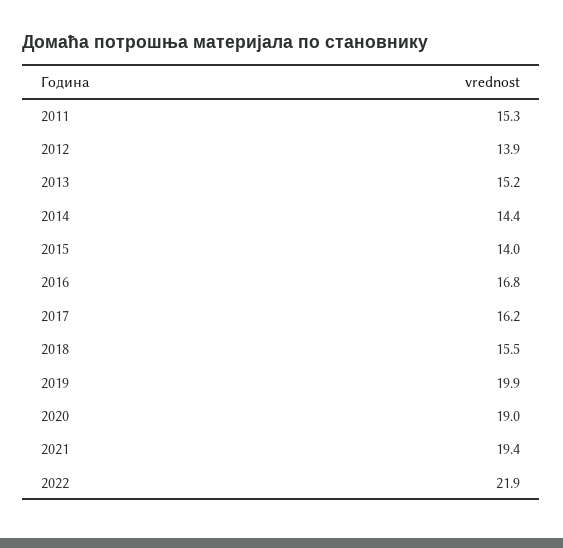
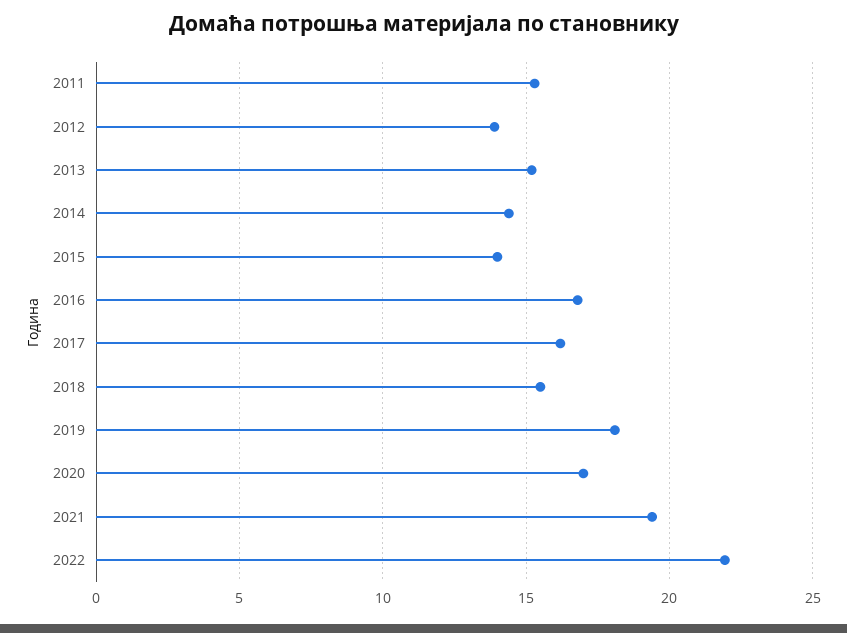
2019: 19.9 -> 18
2020: 19 -> 17

